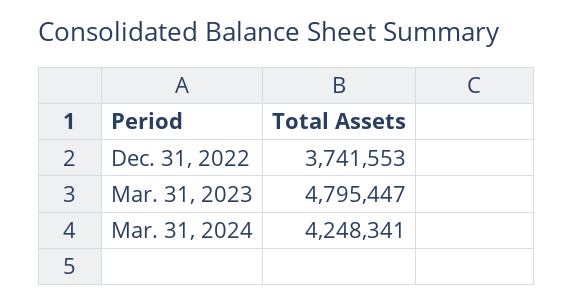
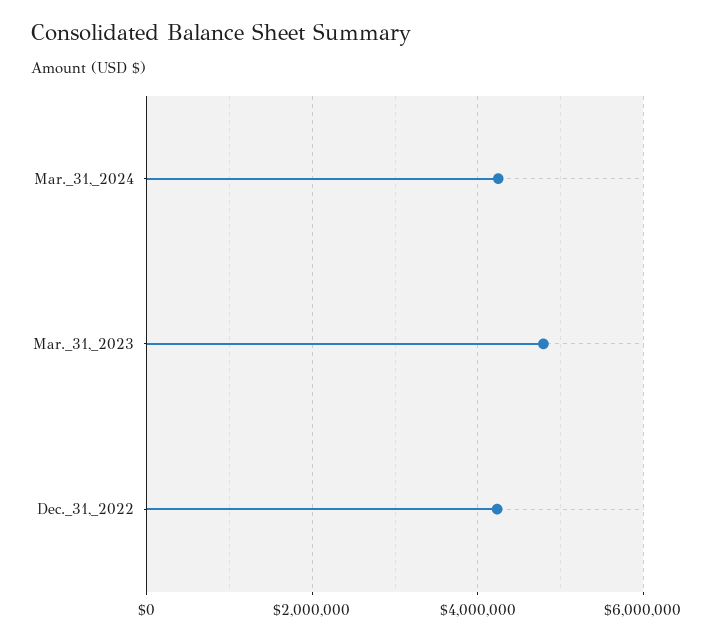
Dec. 31, 2022: 3741553 -> 4200000

